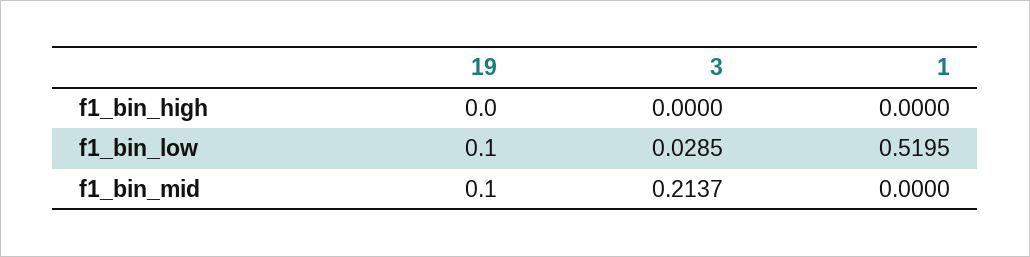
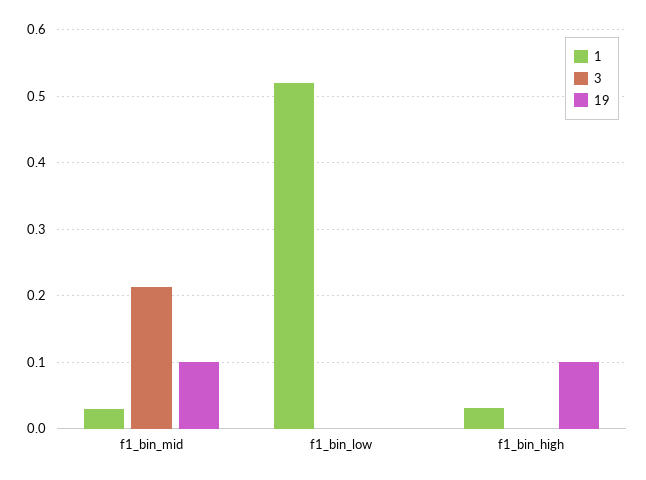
19, f1_bin_high: 0 -> 0.1
1, f1_bin_high: 0 -> 0.03
19, f1_bin_low: 0.1 -> 0
3, f1_bin_low: 0.0285 -> 0
1, f1_bin_mid: 0 -> 0.03

